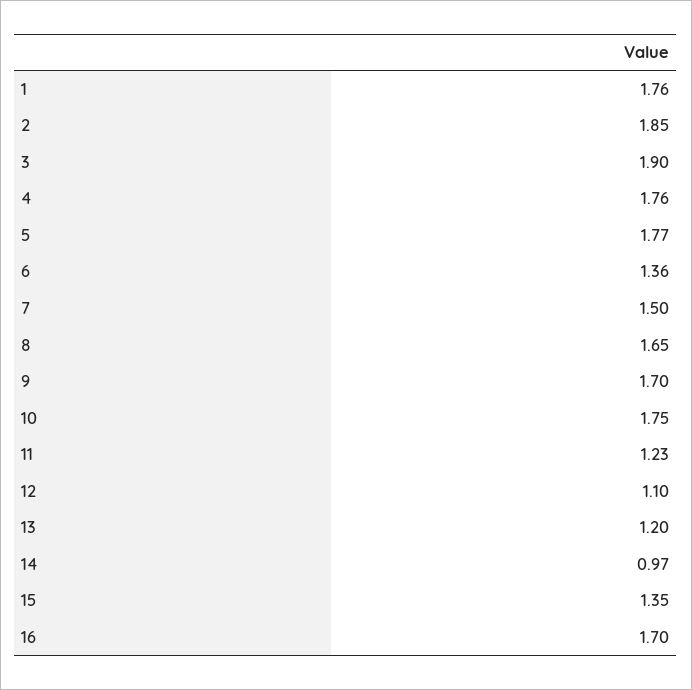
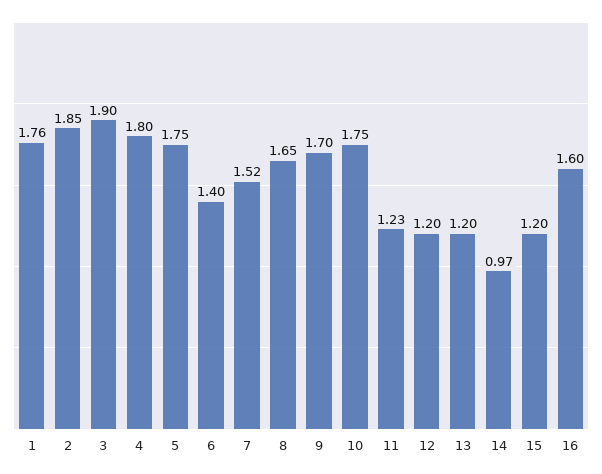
4: 1.76 -> 1.8
5: 1.77 -> 1.75
6: 1.36 -> 1.4
7: 1.5 -> 1.52
12: 1.1 -> 1.2
15: 1.35 -> 1.2
16: 1.7 -> 1.6

